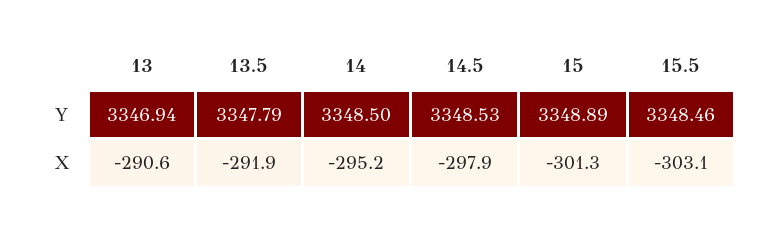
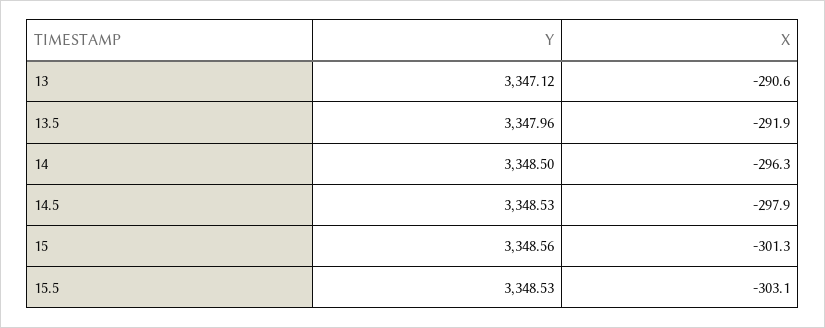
13, Y: 3346.94 -> 3347.12
13.5, Y: 3347.79 -> 3347.96
15, Y: 3348.89 -> 3348.56
15.5, Y: 3348.46 -> 3348.53
14, X: -295.2 -> -296.3

